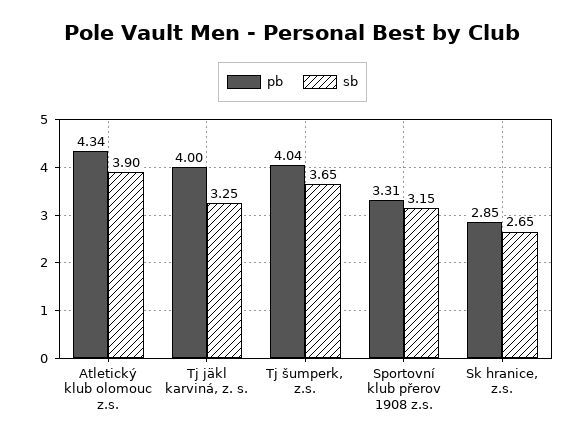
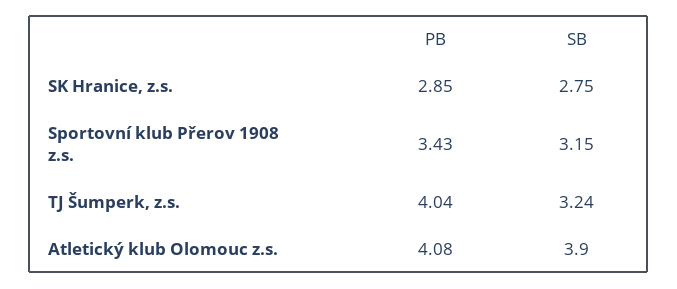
pb, Atletický klub olomouc z.s.: 4.34 -> 4.08
pb, Tj jäkl karviná, z. s.: 4 -> none
sb, Tj jäkl karviná, z. s.: 3.25 -> none
sb, Tj šumperk, z.s.: 3.65 -> 3.24
pb, Sportovní klub přerov 1908 z.s.: 3.31 -> 3.43
sb, Sk hranice, z.s.: 2.65 -> 2.75

